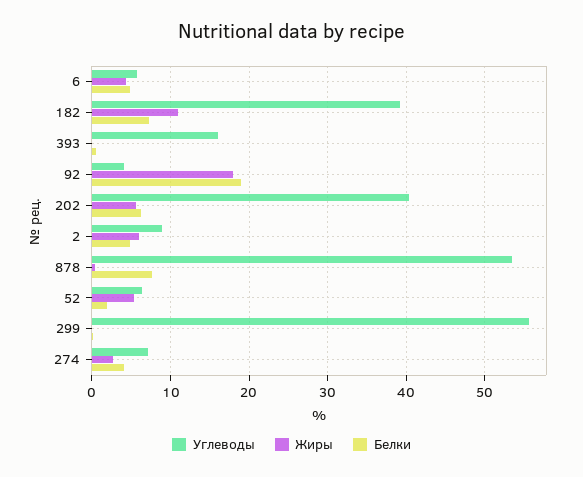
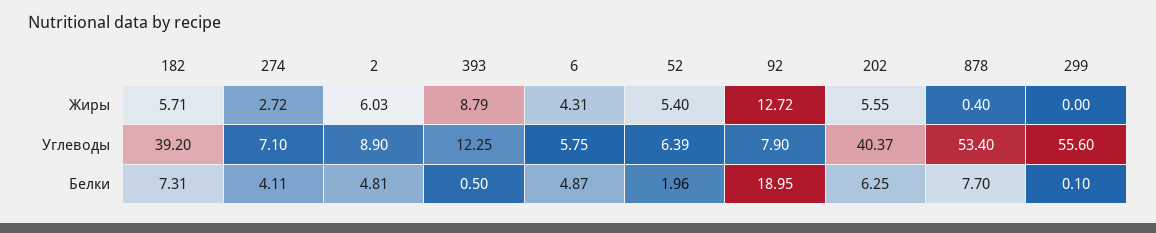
Жиры, 182: 11 -> 5.71
Углеводы, 393: 16 -> 12.25
Жиры, 393: 0 -> 8.79
Углеводы, 92: 4 -> 7.9
Жиры, 92: 18 -> 12.72

